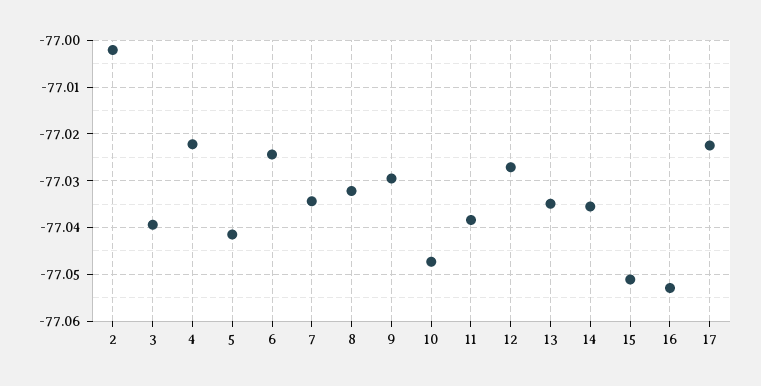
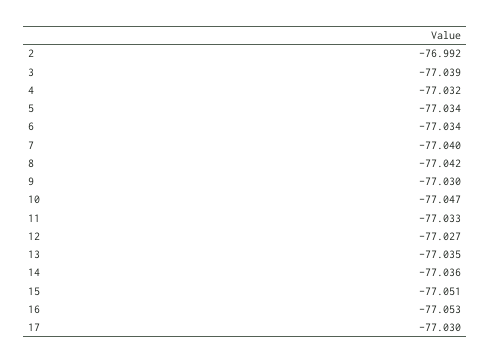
2: -77.002 -> -76.992
4: -77.022 -> -77.032
5: -77.042 -> -77.034
6: -77.024 -> -77.034
7: -77.034 -> -77.04
8: -77.032 -> -77.042
11: -77.038 -> -77.033
17: -77.022 -> -77.03

